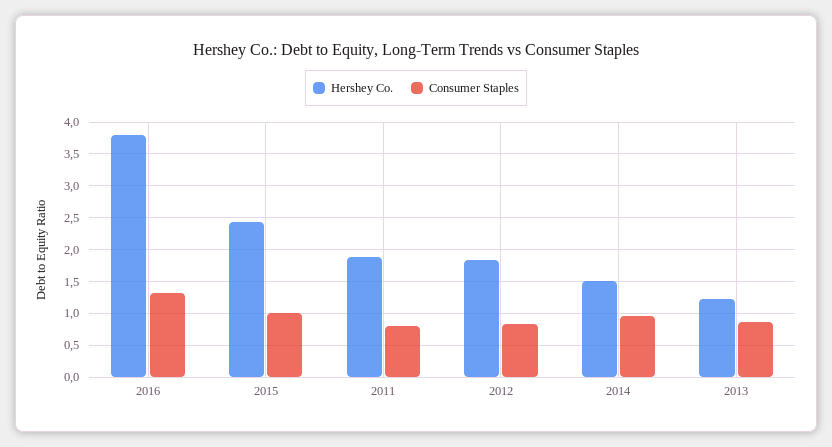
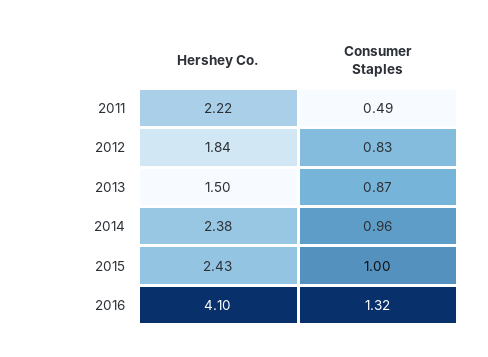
Hershey Co., 2016: 3.8 -> 4.1
Hershey Co., 2011: 1.9 -> 2.22
Consumer Staples, 2011: 0.8 -> 0.49
Hershey Co., 2014: 1.5 -> 2.38
Hershey Co., 2013: 1.2 -> 1.5

